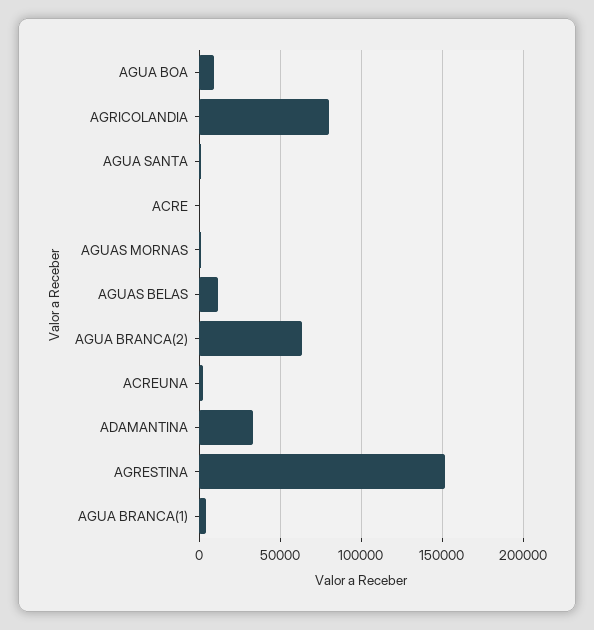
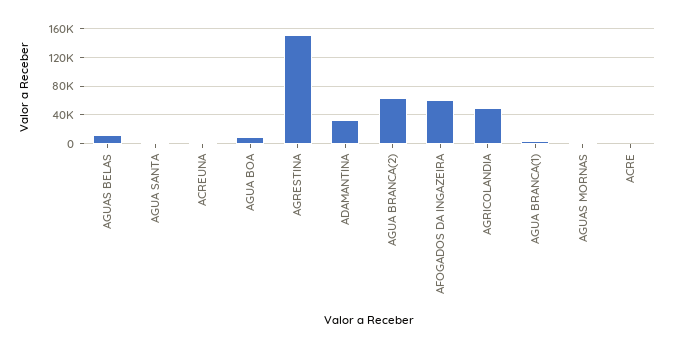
AGRICOLANDIA: 80000 -> 50000
AFOGADOS DA INGAZEIRA: none -> 60000

